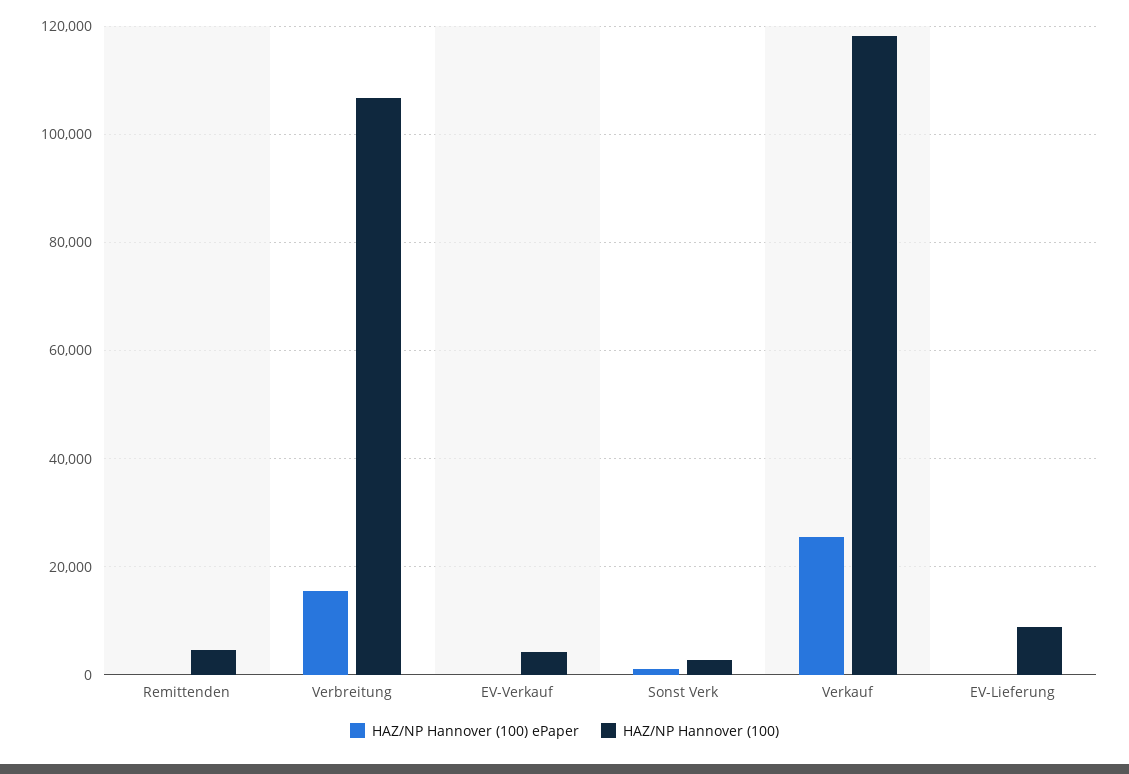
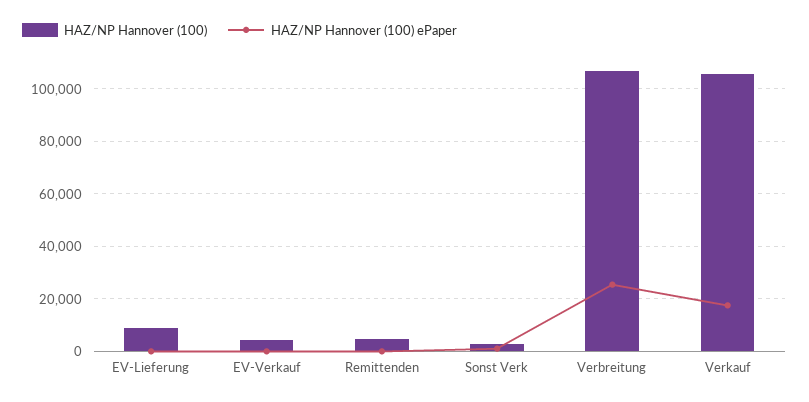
HAZ/NP Hannover (100) ePaper, Verbreitung: 16000 -> 25000
HAZ/NP Hannover (100) ePaper, Verkauf: 26000 -> 17500
HAZ/NP Hannover (100), Verkauf: 118000 -> 105000

